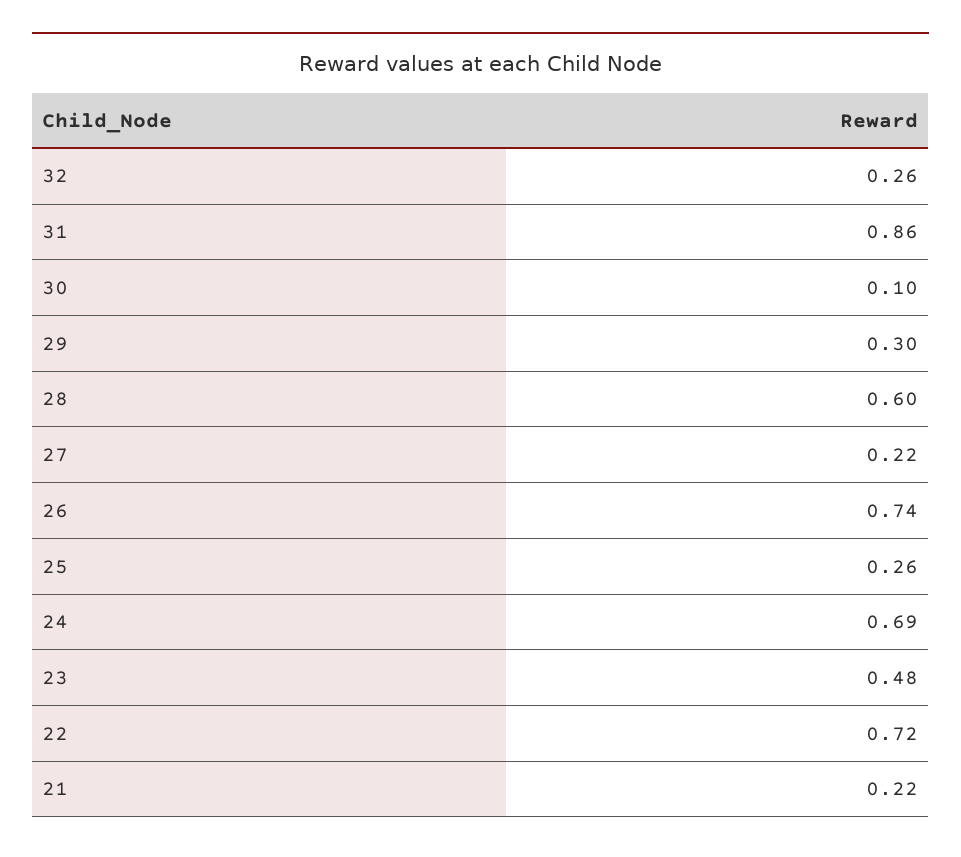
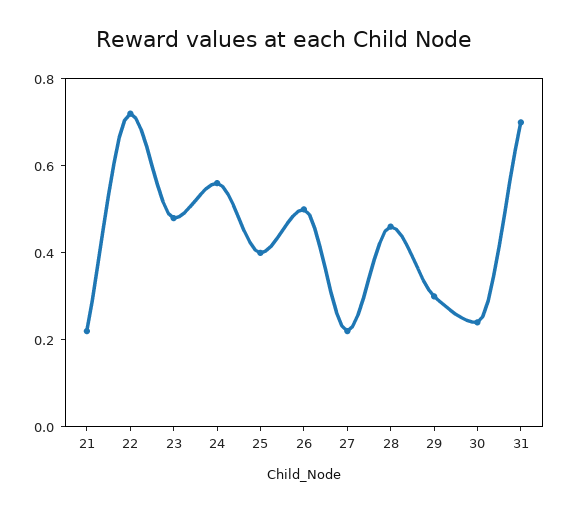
32: 0.26 -> none
31: 0.86 -> 0.7
30: 0.1 -> 0.25
28: 0.6 -> 0.45
26: 0.74 -> 0.5
25: 0.26 -> 0.4
24: 0.69 -> 0.55

